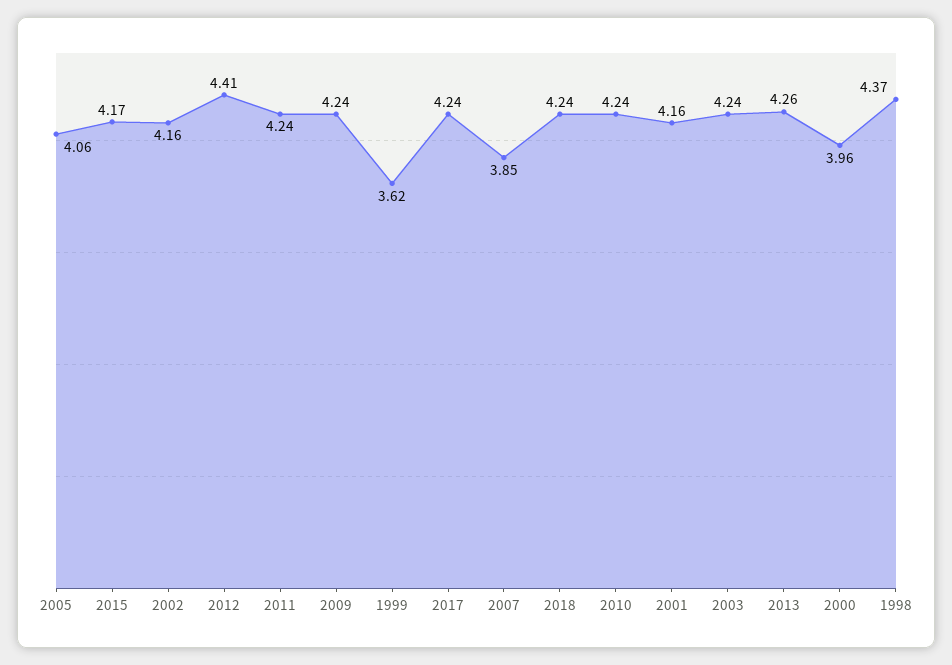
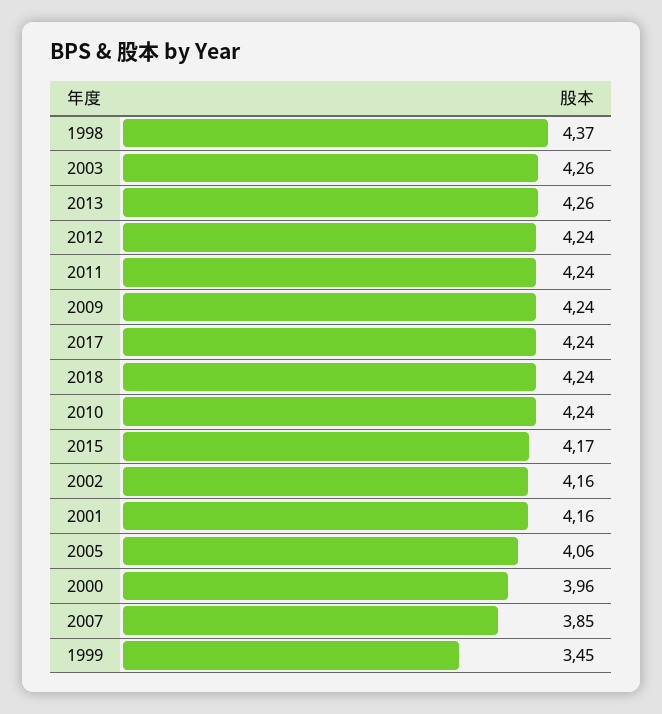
2012: 4.41 -> 4.24
1999: 3.62 -> 3.45
2003: 4.24 -> 4.26

